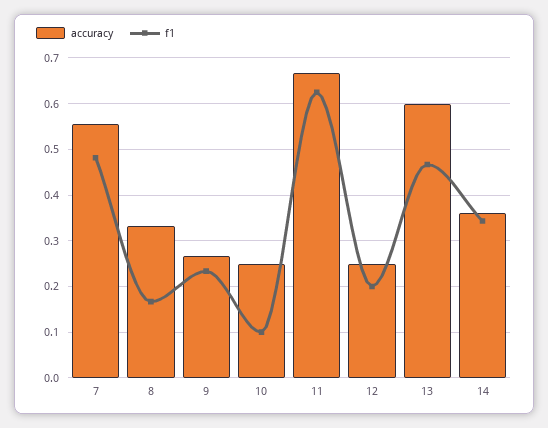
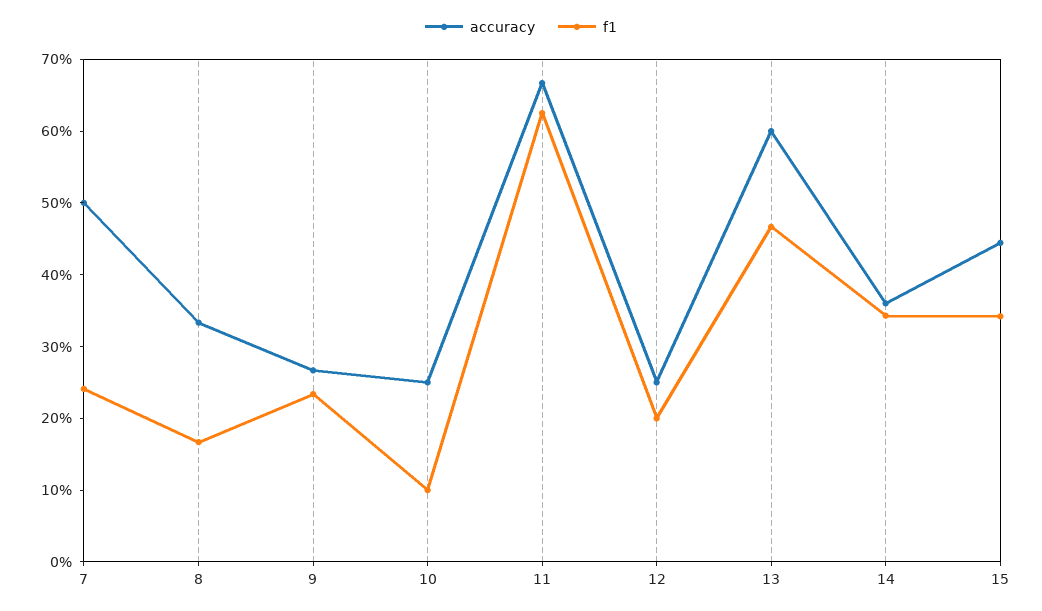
accuracy, 7: 0.56 -> 0.5
f1, 7: 0.48 -> 0.24
accuracy, 15: none -> 0.44
f1, 15: none -> 0.34

